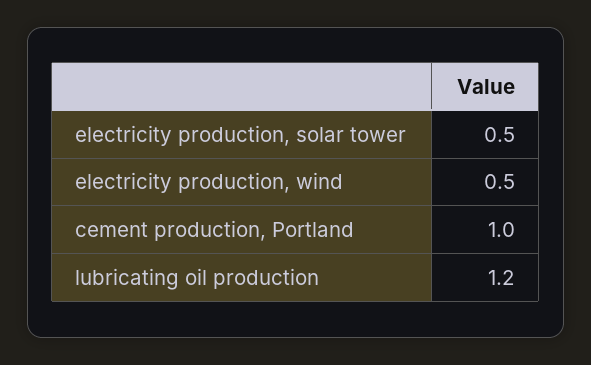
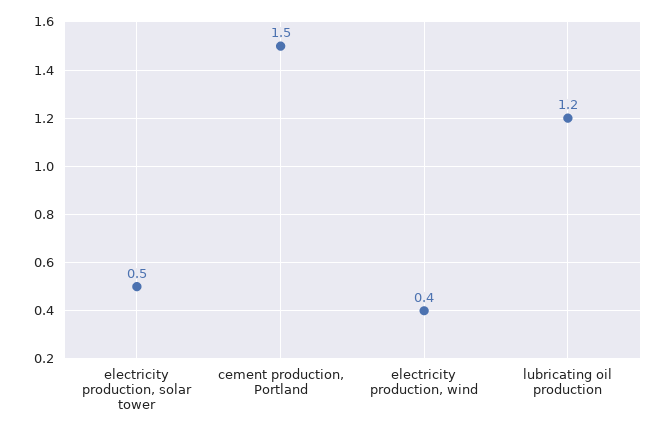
electricity production, wind: 0.5 -> 0.4
cement production, Portland: 1 -> 1.5

